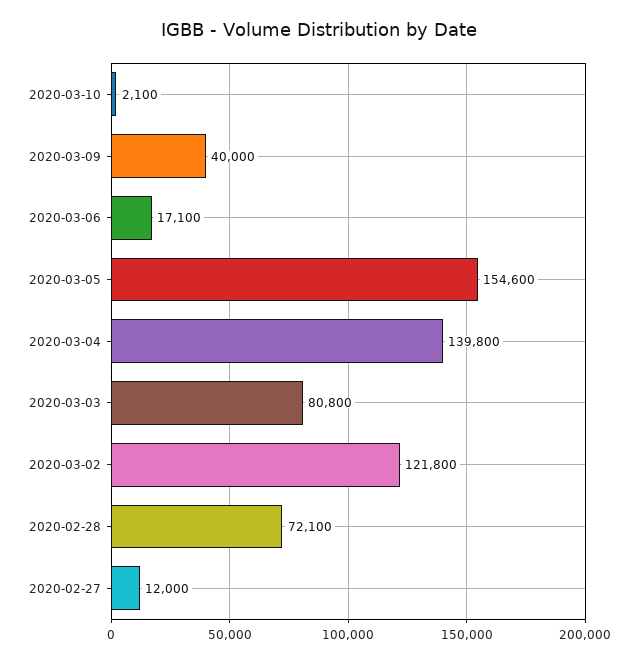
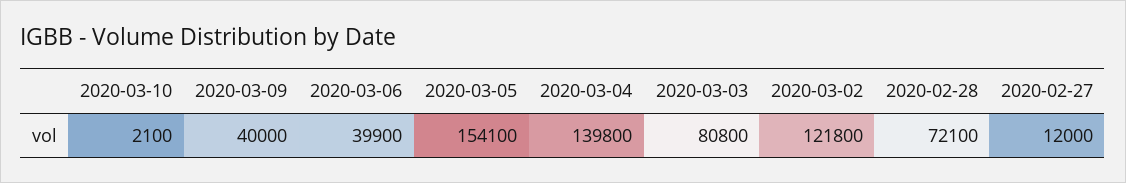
2020-03-06: 17100 -> 39900
2020-03-05: 154600 -> 154100

